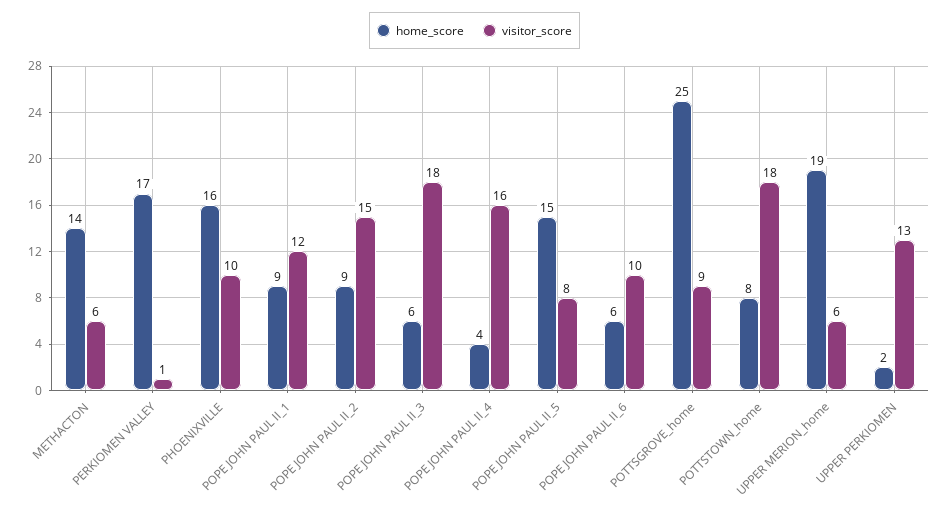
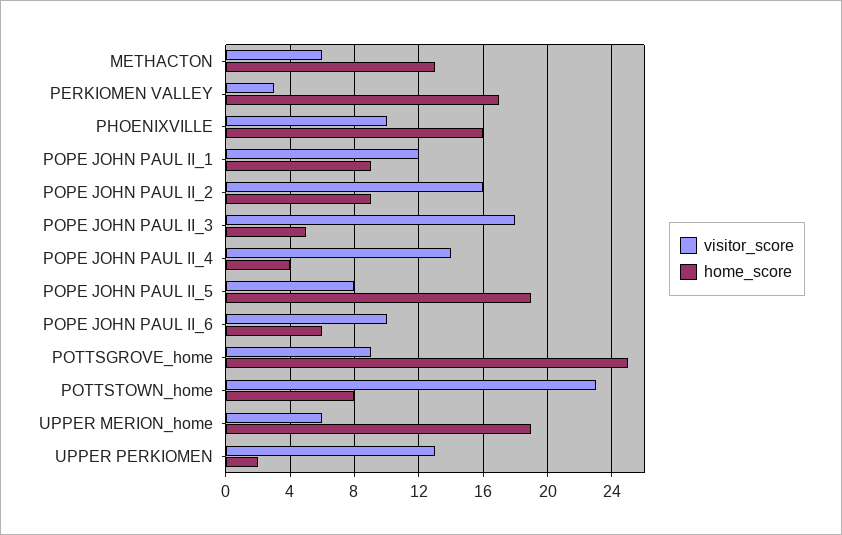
home_score, METHACTON: 14 -> 13
visitor_score, PERKIOMEN VALLEY: 1 -> 3
visitor_score, POPE JOHN PAUL II_2: 15 -> 16
home_score, POPE JOHN PAUL II_3: 6 -> 5
visitor_score, POPE JOHN PAUL II_4: 16 -> 14
home_score, POPE JOHN PAUL II_5: 15 -> 19
visitor_score, POTTSTOWN_home: 18 -> 23

